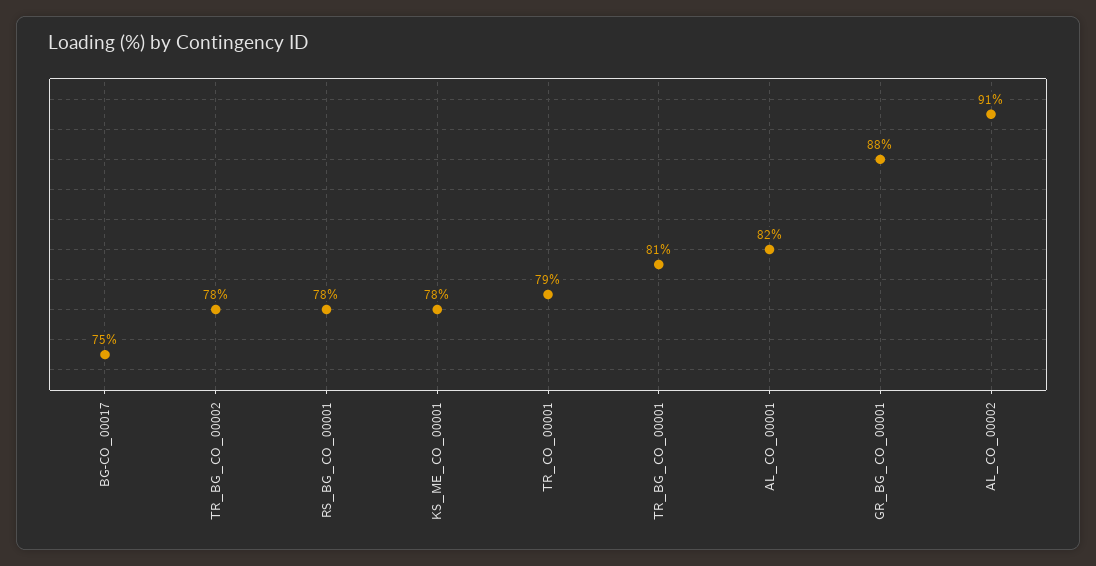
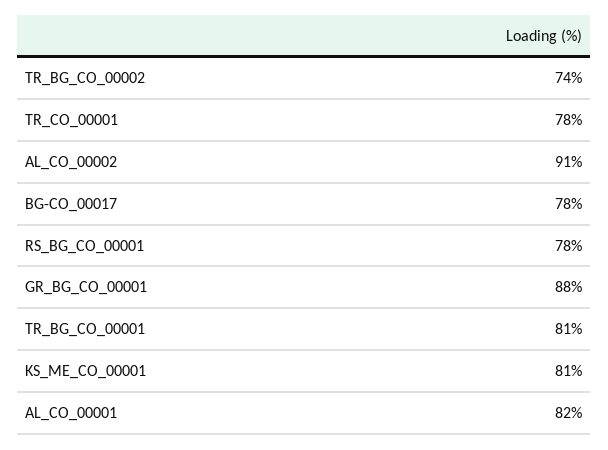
BG-CO_00017: 75 -> 78
TR_BG_CO_00002: 78 -> 74
KS_ME_CO_00001: 78 -> 81
TR_CO_00001: 79 -> 78

